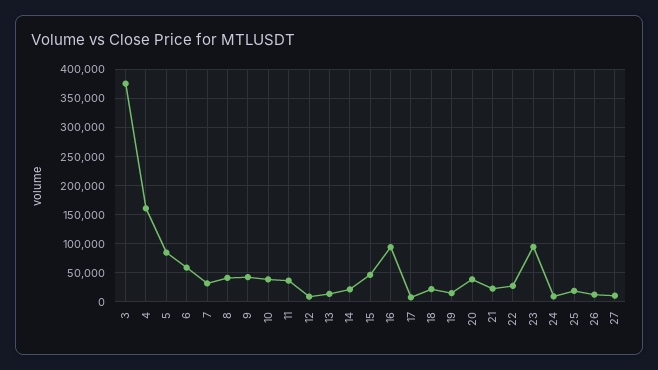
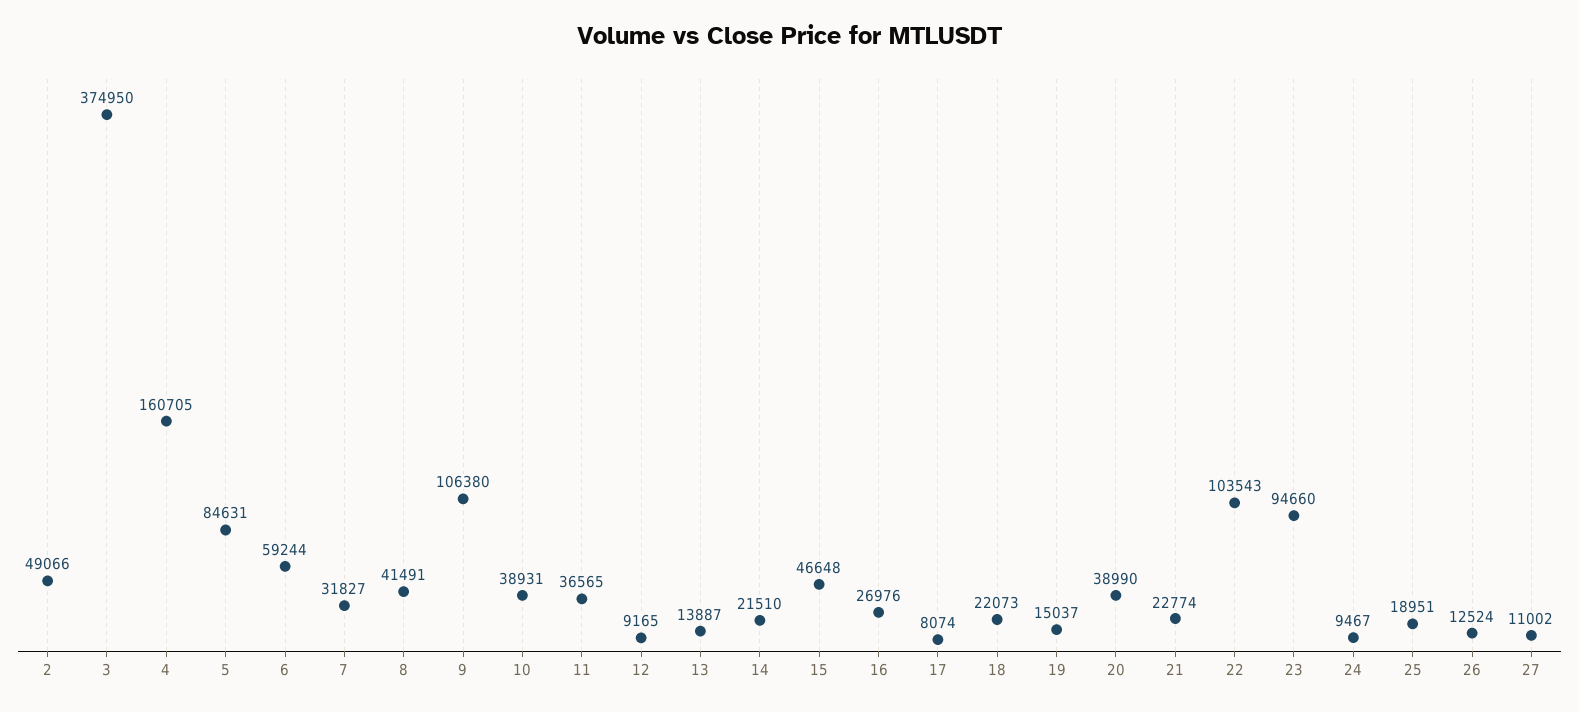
9: 50000 -> 106380
16: 100000 -> 26976
22: 25000 -> 103543
2: none -> 49066

